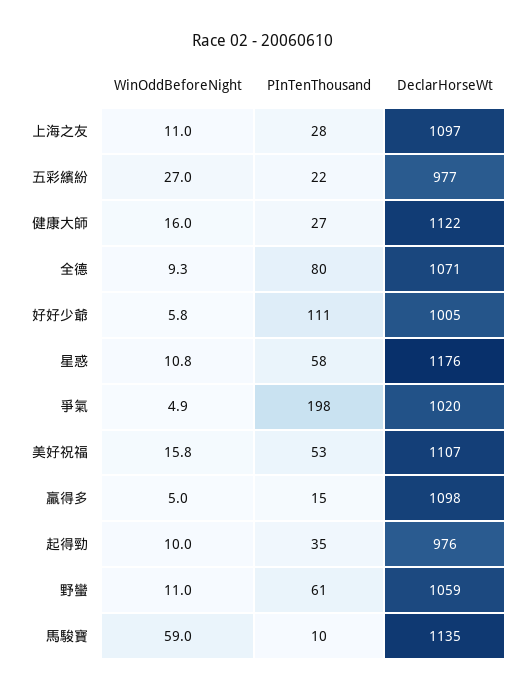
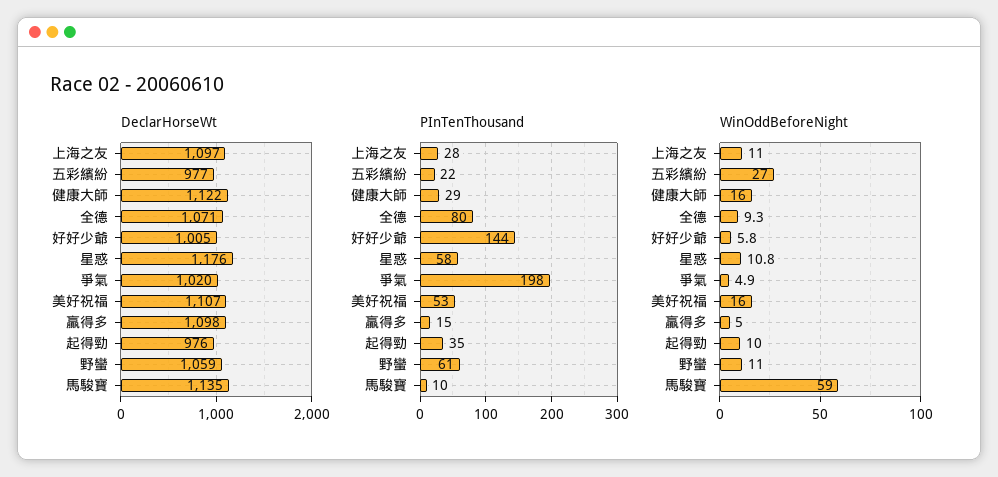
PInTenThousand, 健康大師: 27 -> 29
PInTenThousand, 好好少爺: 111 -> 144
WinOddBeforeNight, 美好祝福: 15.8 -> 16

